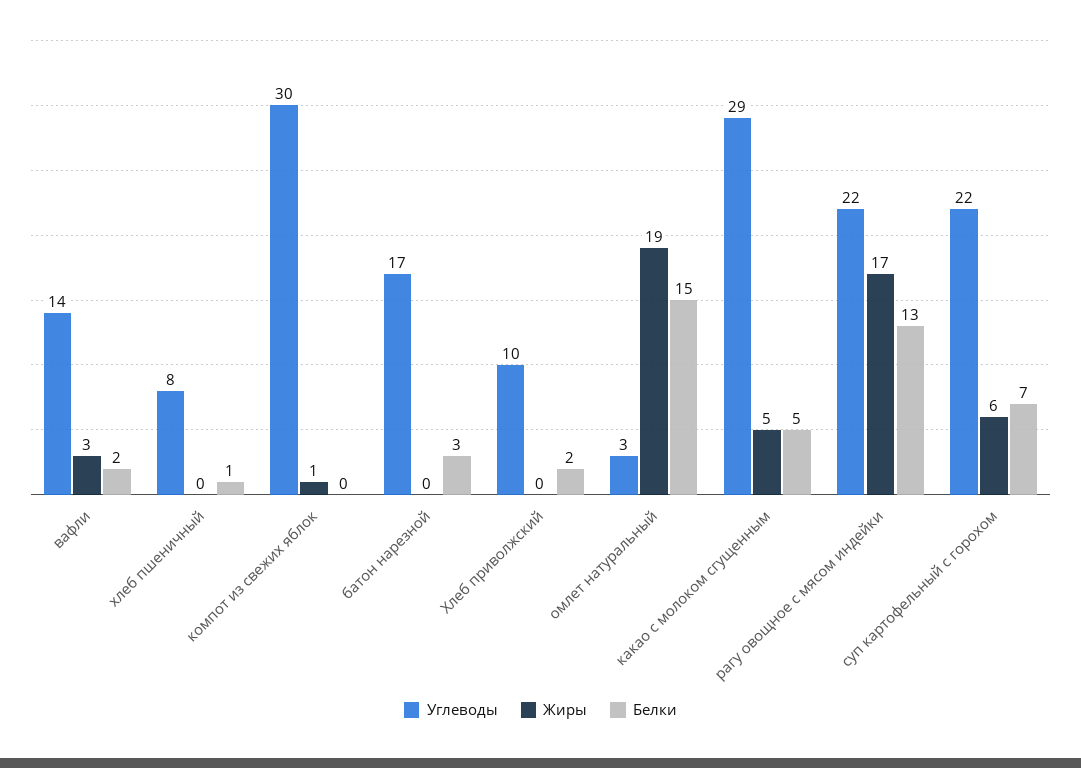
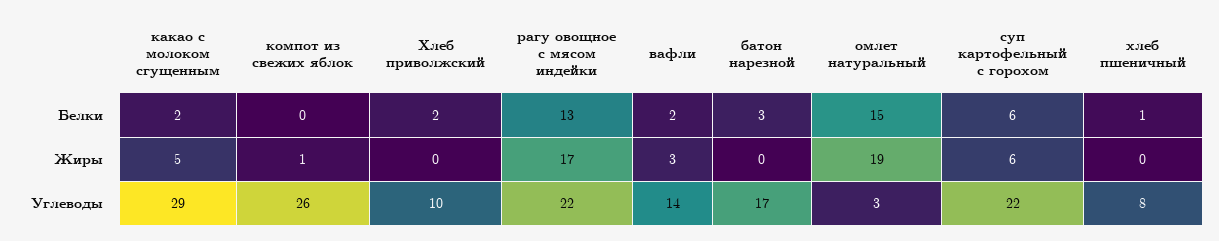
Углеводы, компот из свежих яблок: 30 -> 26
Белки, какао с молоком сгущенным: 5 -> 2
Белки, суп картофельный с горохом: 7 -> 6

